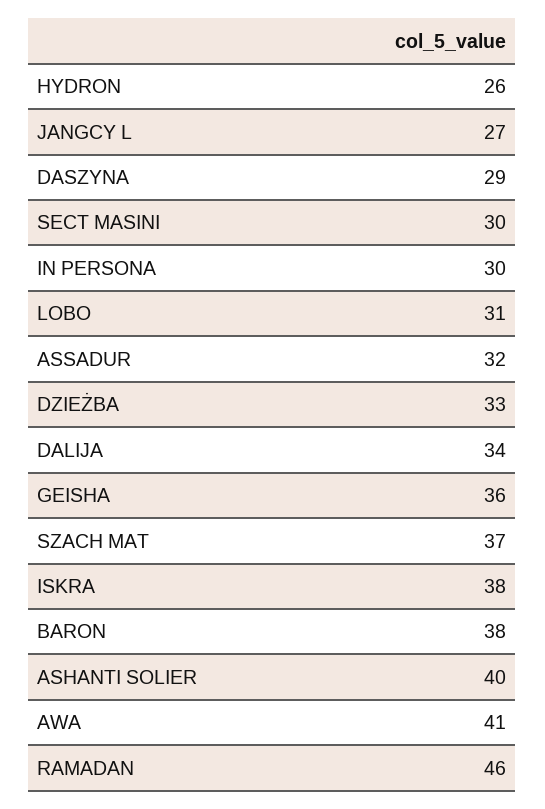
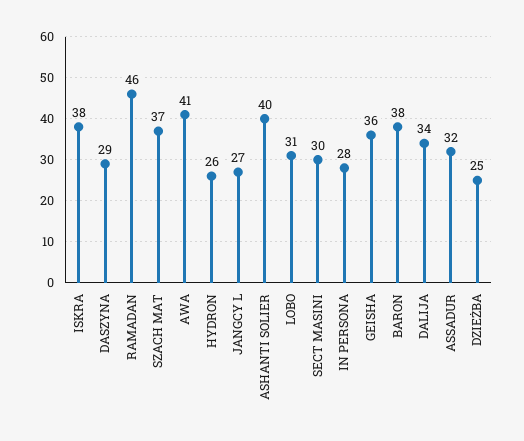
IN PERSONA: 30 -> 28
DZIEŻBA: 33 -> 25

